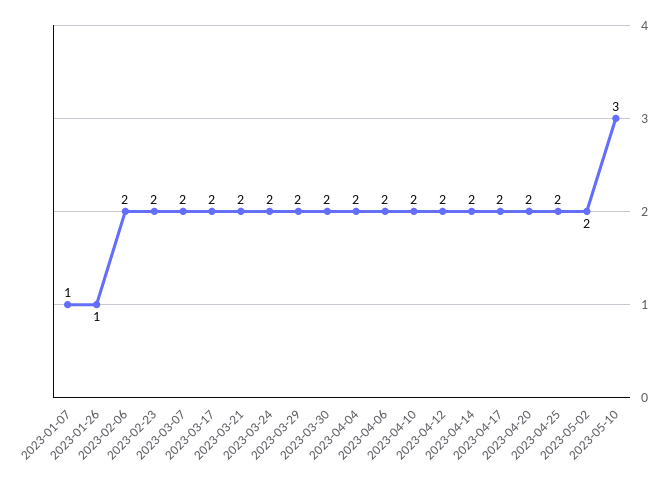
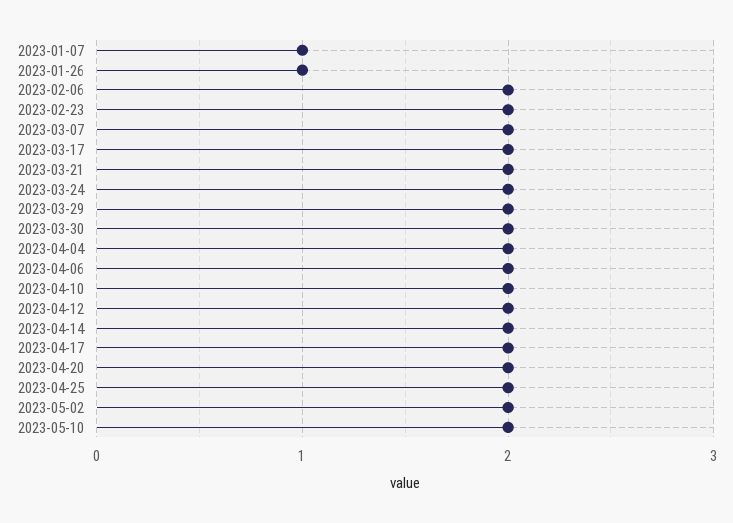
2023-05-10: 3 -> 2

